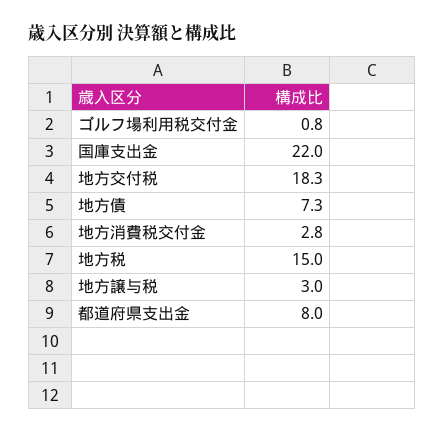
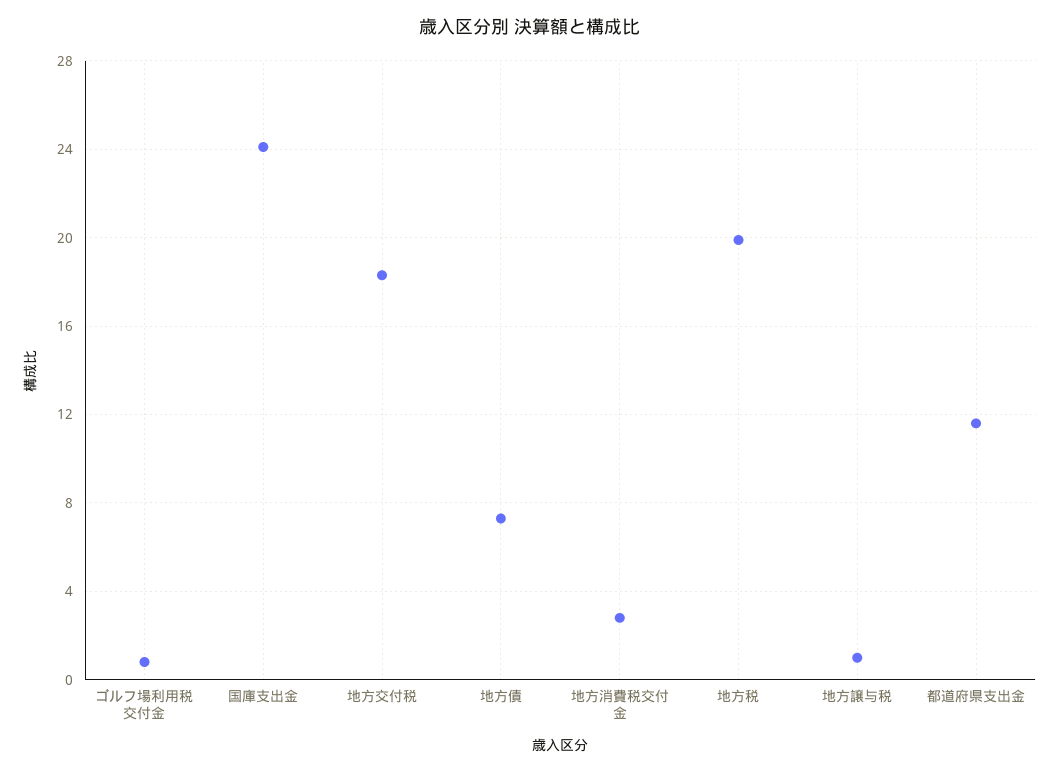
国庫支出金: 22 -> 24
地方税: 15 -> 20
地方譲与税: 3 -> 1
都道府県支出金: 8 -> 11.5

